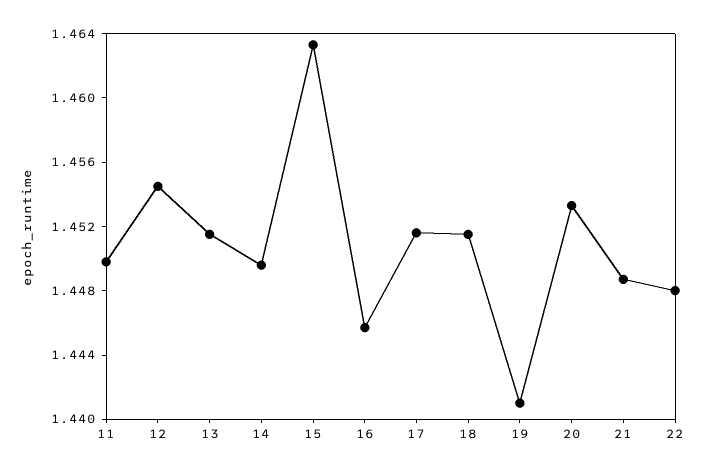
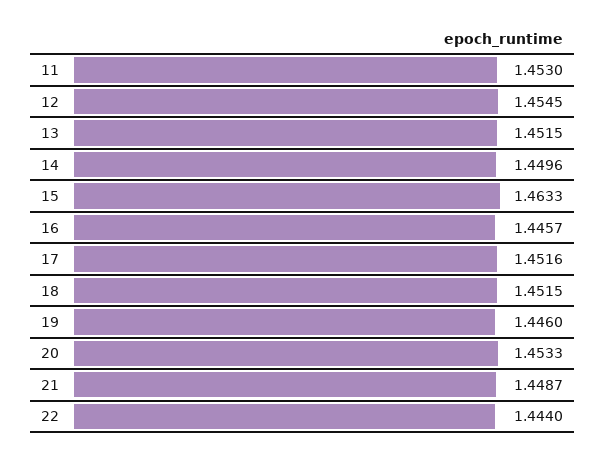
11: 1.45 -> 1.453
19: 1.441 -> 1.446
22: 1.448 -> 1.444

